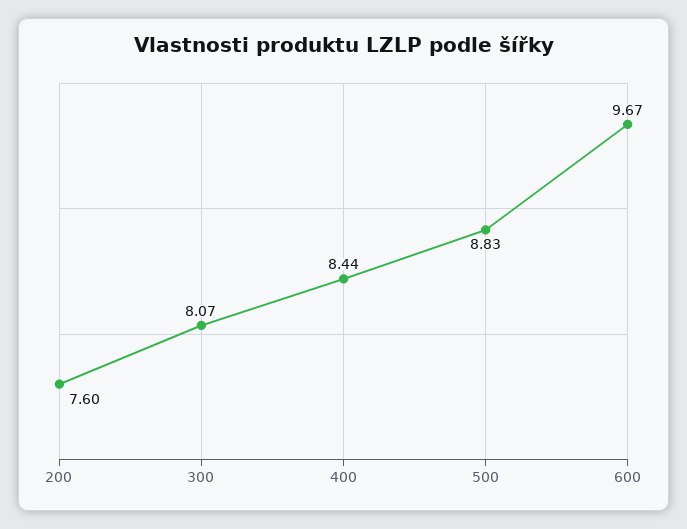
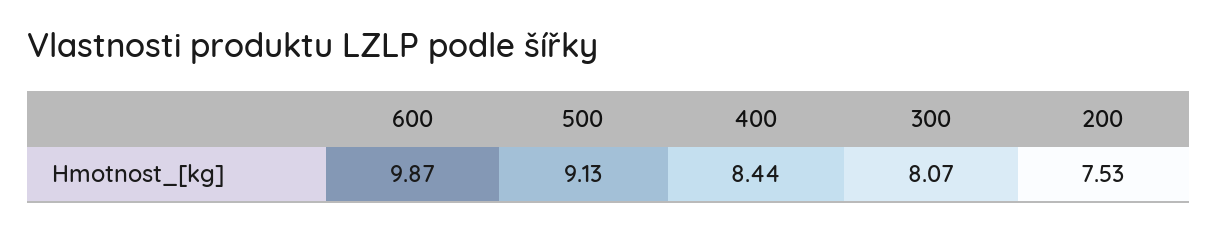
200: 7.6 -> 7.53
500: 8.83 -> 9.13
600: 9.67 -> 9.87

